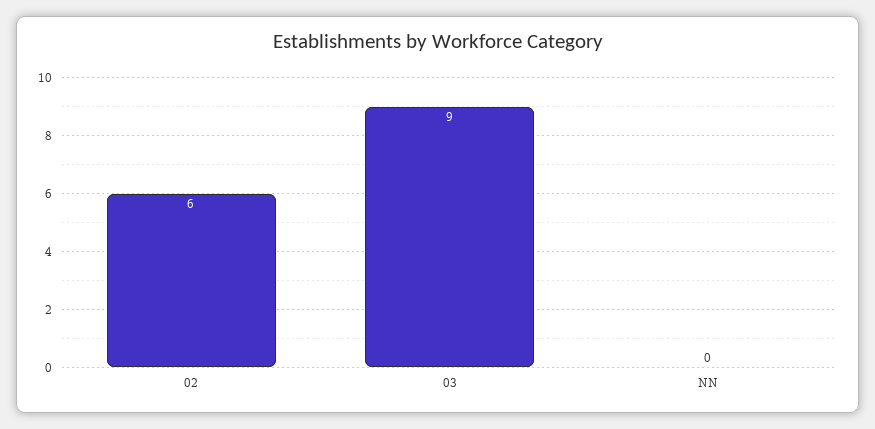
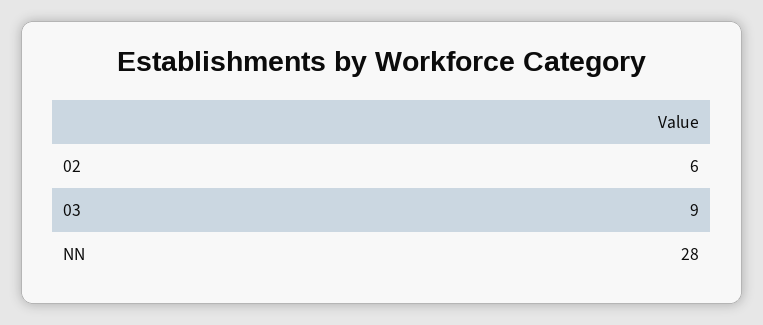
NN: 0 -> 28

